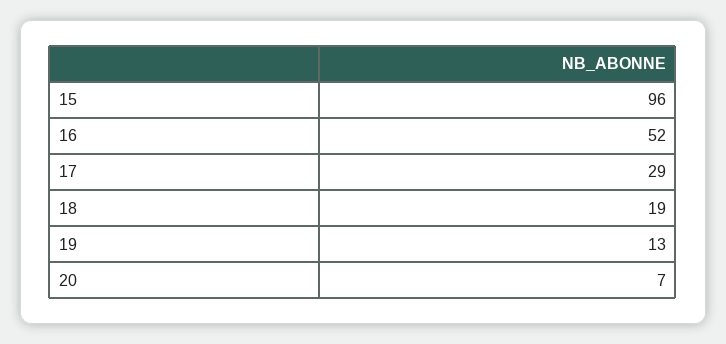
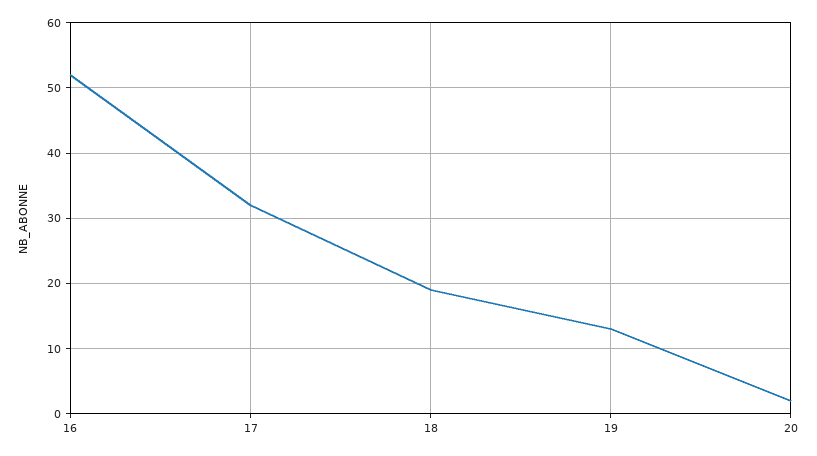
15: 96 -> none
17: 29 -> 32
20: 7 -> 2

